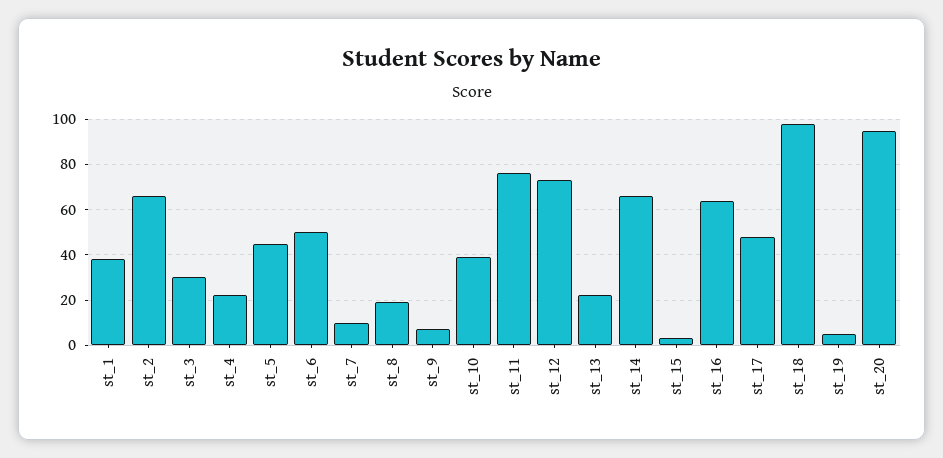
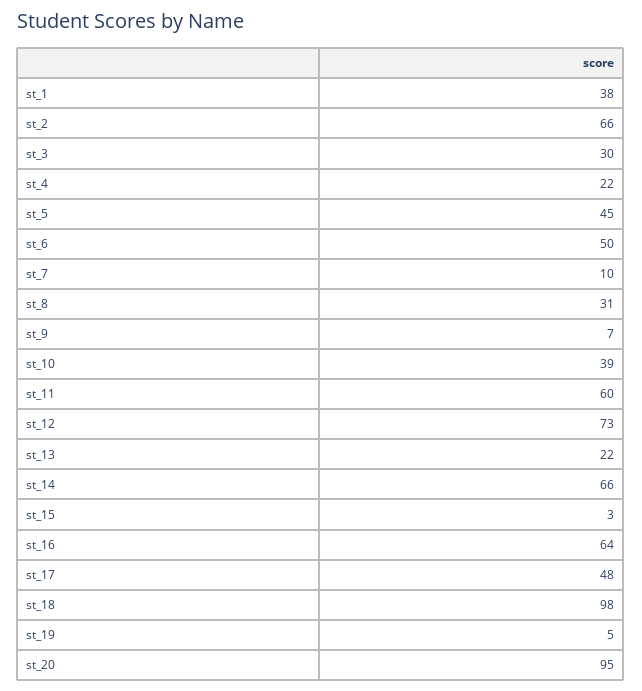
st_8: 20 -> 31
st_11: 75 -> 60

